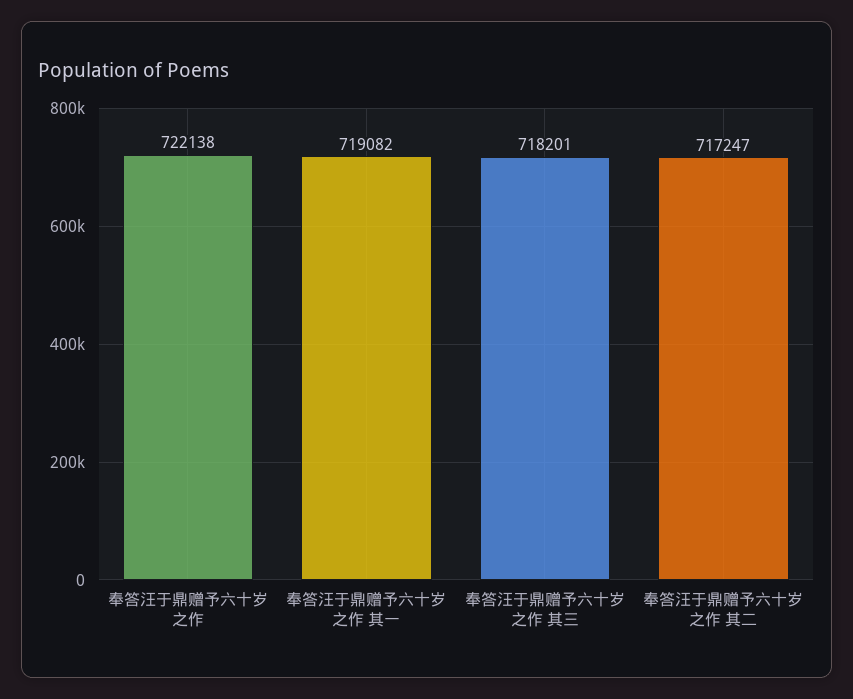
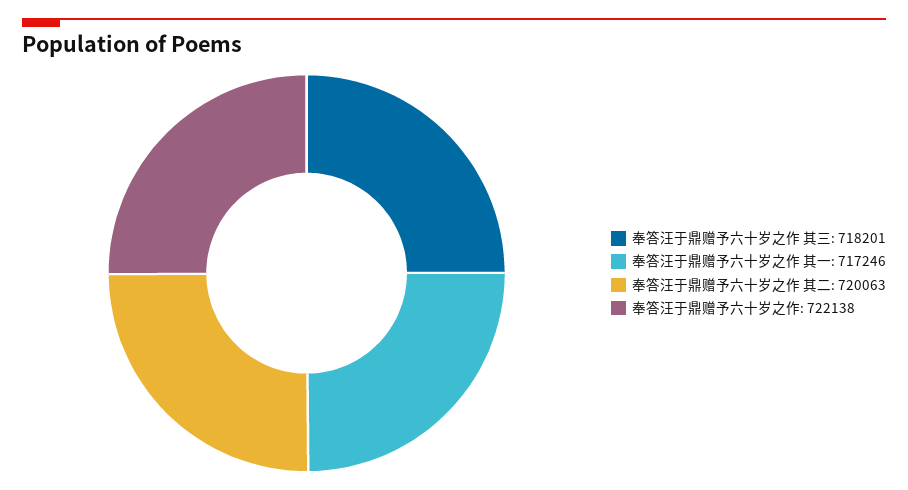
奉答汪于鼎赠予六十岁之作 其一: 719082 -> 717246
奉答汪于鼎赠予六十岁之作 其二: 717247 -> 720063

